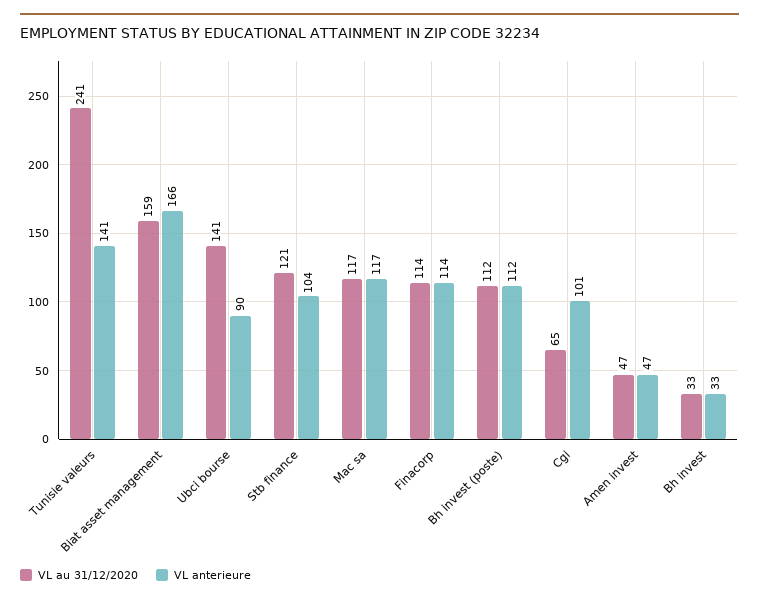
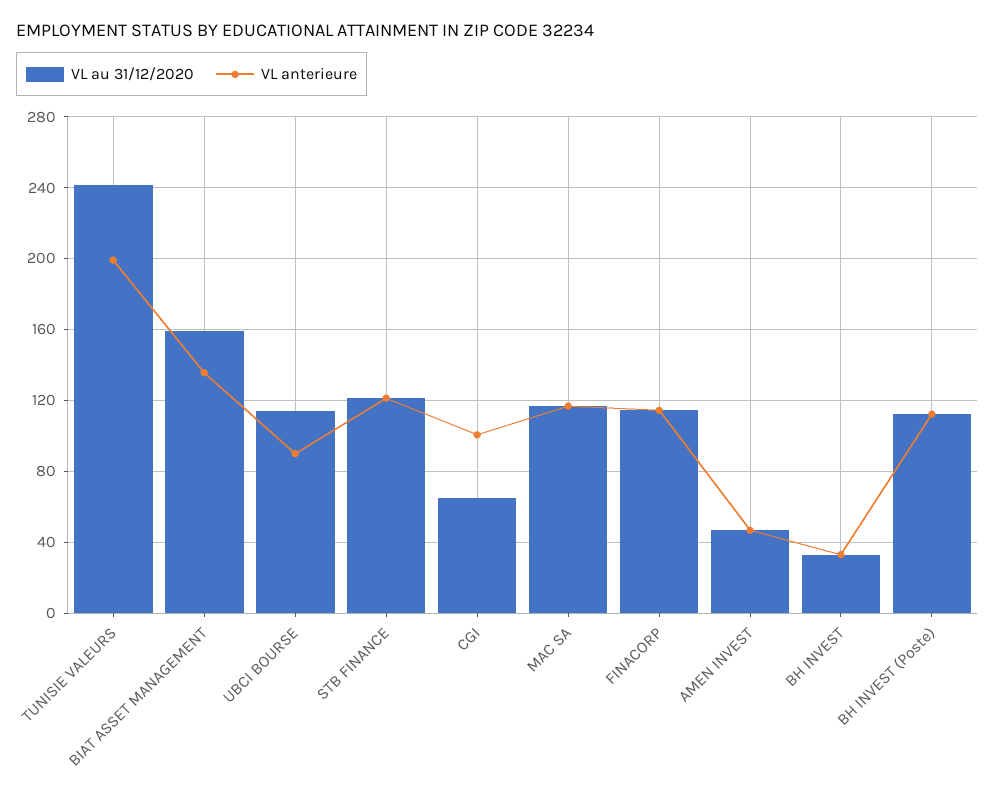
VL anterieure, Tunisie valeurs: 141 -> 200
VL anterieure, Biat asset management: 166 -> 135
VL au 31/12/2020, Ubci bourse: 141 -> 115
VL anterieure, Stb finance: 104 -> 120

